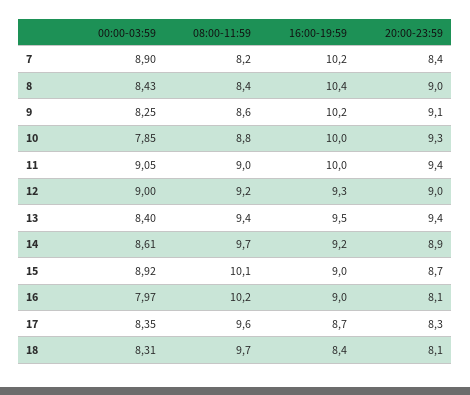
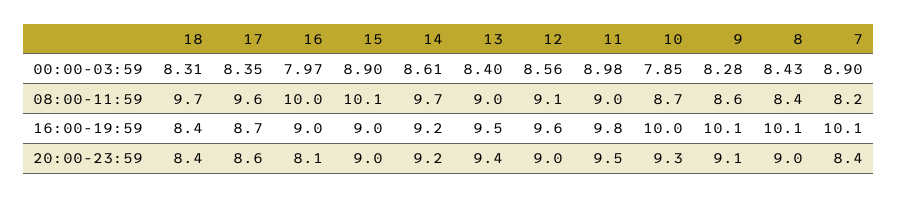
16:00-19:59, 7: 10.2 -> 10.1
16:00-19:59, 8: 10.4 -> 10.1
00:00-03:59, 9: 8.25 -> 8.28
16:00-19:59, 9: 10.2 -> 10.1
08:00-11:59, 10: 8.8 -> 8.7
00:00-03:59, 11: 9.05 -> 8.98
16:00-19:59, 11: 10 -> 9.8
20:00-23:59, 11: 9.4 -> 9.5
00:00-03:59, 12: 9 -> 8.56
08:00-11:59, 12: 9.2 -> 9.1
16:00-19:59, 12: 9.3 -> 9.6
08:00-11:59, 13: 9.4 -> 9
20:00-23:59, 14: 8.9 -> 9.2
00:00-03:59, 15: 8.92 -> 8.9
20:00-23:59, 15: 8.7 -> 9
08:00-11:59, 16: 10.2 -> 10
20:00-23:59, 17: 8.3 -> 8.6
20:00-23:59, 18: 8.1 -> 8.4

